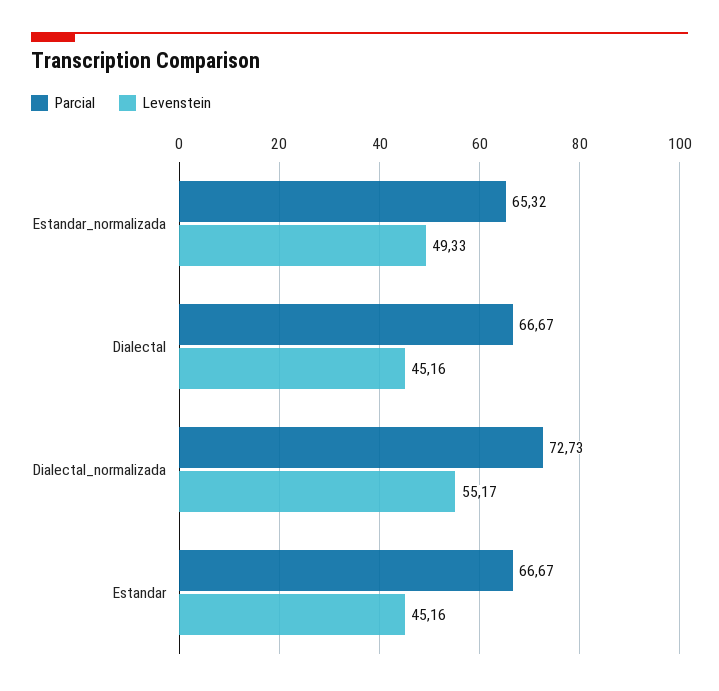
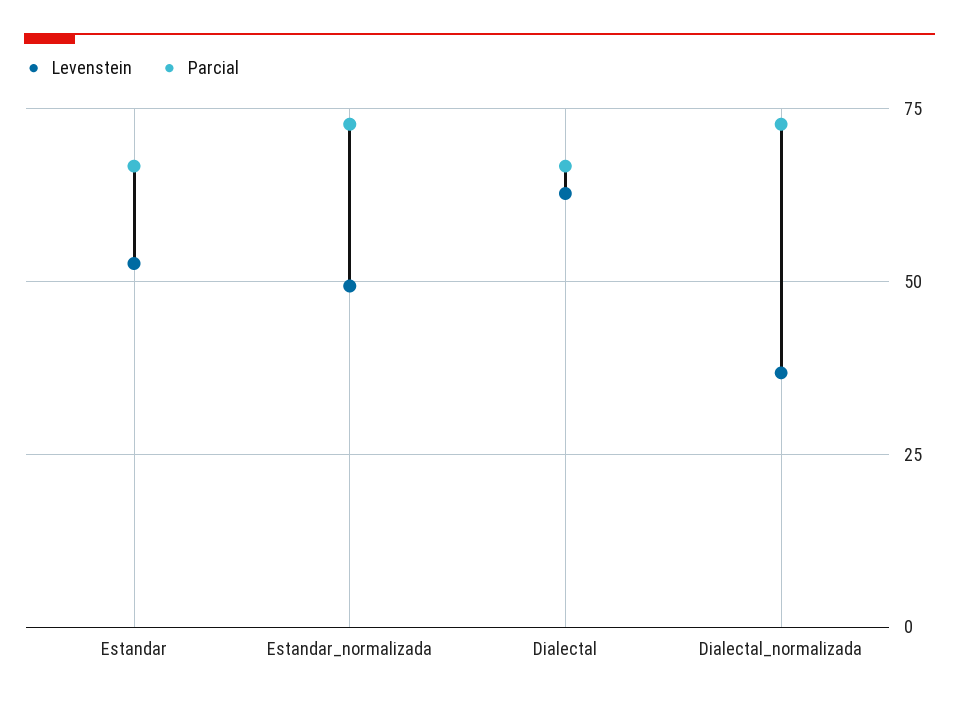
Parcial, Estandar_normalizada: 65.32 -> 72.5
Levenstein, Dialectal: 45.16 -> 62.5
Levenstein, Dialectal_normalizada: 55.17 -> 37.5
Levenstein, Estandar: 45.16 -> 52.5

